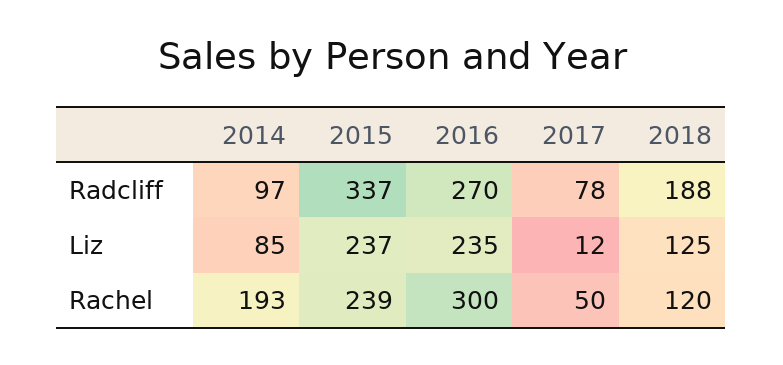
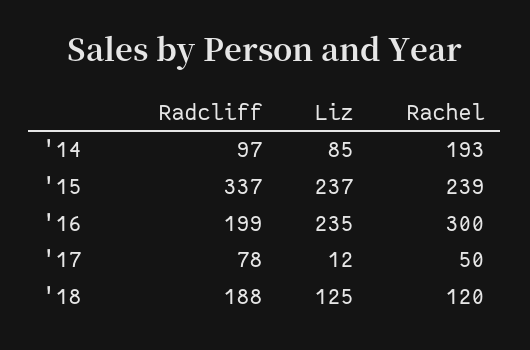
2016, Radcliff: 270 -> 199

